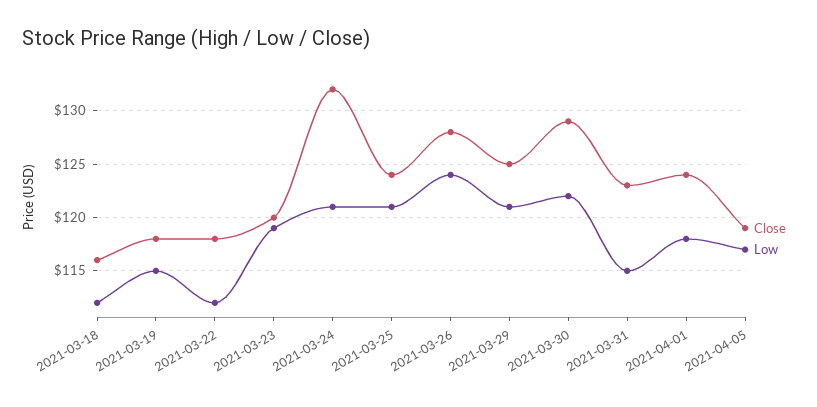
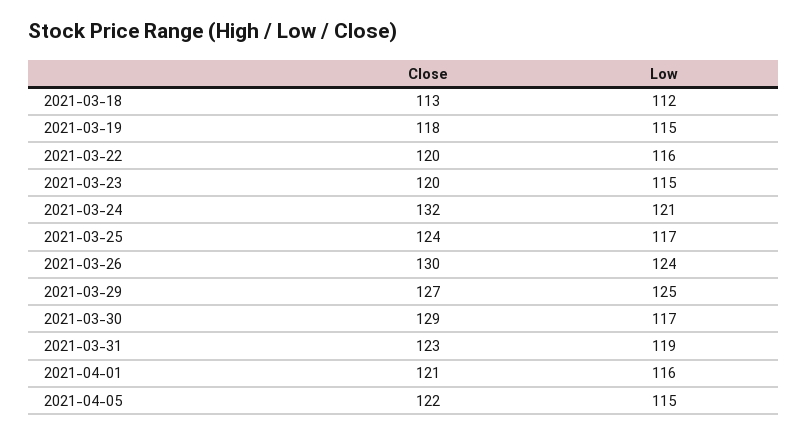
Close, 2021-03-18: 116 -> 113
Close, 2021-03-22: 118 -> 120
Low, 2021-03-22: 112 -> 116
Low, 2021-03-23: 119 -> 115
Low, 2021-03-25: 121 -> 117
Close, 2021-03-26: 128 -> 130
Close, 2021-03-29: 125 -> 127
Low, 2021-03-29: 121 -> 125
Low, 2021-03-30: 122 -> 117
Low, 2021-03-31: 115 -> 119
Close, 2021-04-01: 124 -> 121
Low, 2021-04-01: 118 -> 116
Close, 2021-04-05: 119 -> 122
Low, 2021-04-05: 117 -> 115

